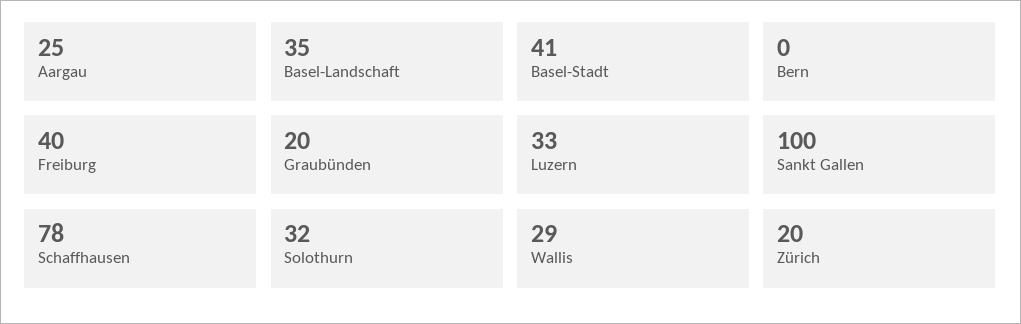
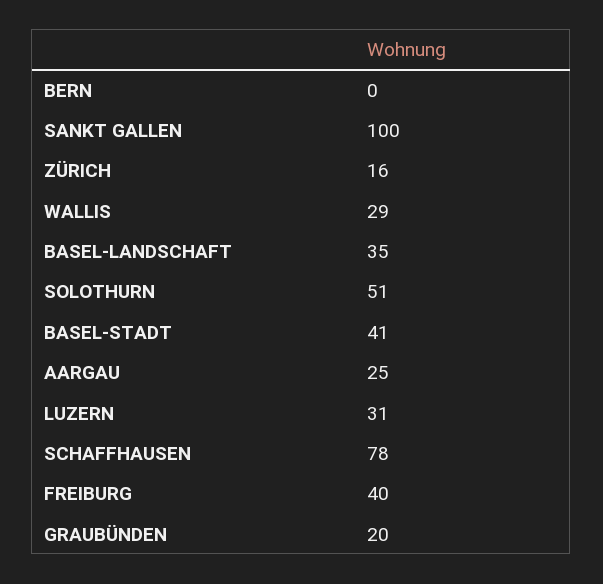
Luzern: 33 -> 31
Solothurn: 32 -> 51
Zürich: 20 -> 16

